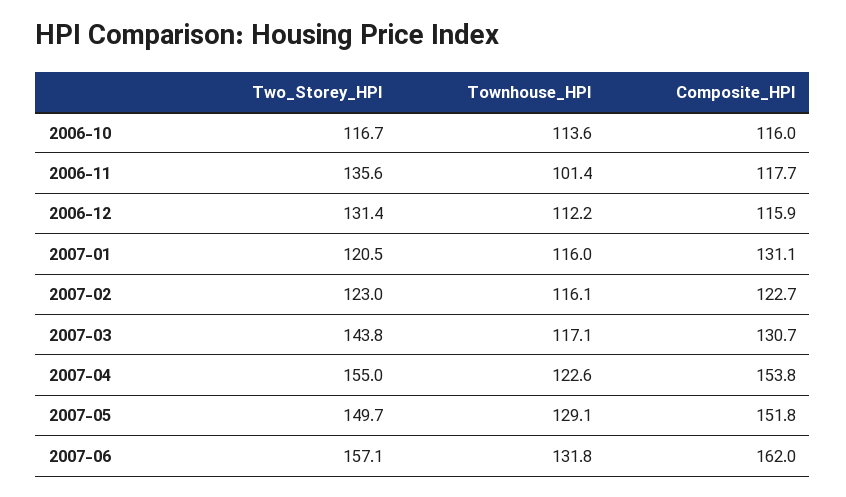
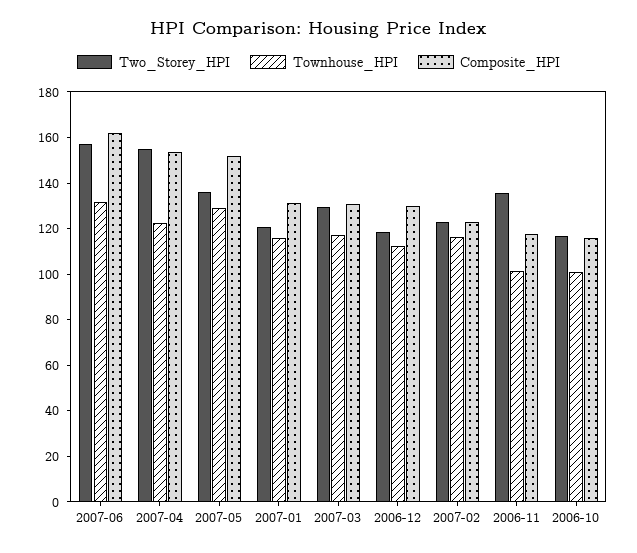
Townhouse_HPI, 2006-10: 113.6 -> 100
Two_Storey_HPI, 2006-12: 131.4 -> 120
Composite_HPI, 2006-12: 115.9 -> 130
Two_Storey_HPI, 2007-03: 143.8 -> 130
Two_Storey_HPI, 2007-05: 149.7 -> 135

